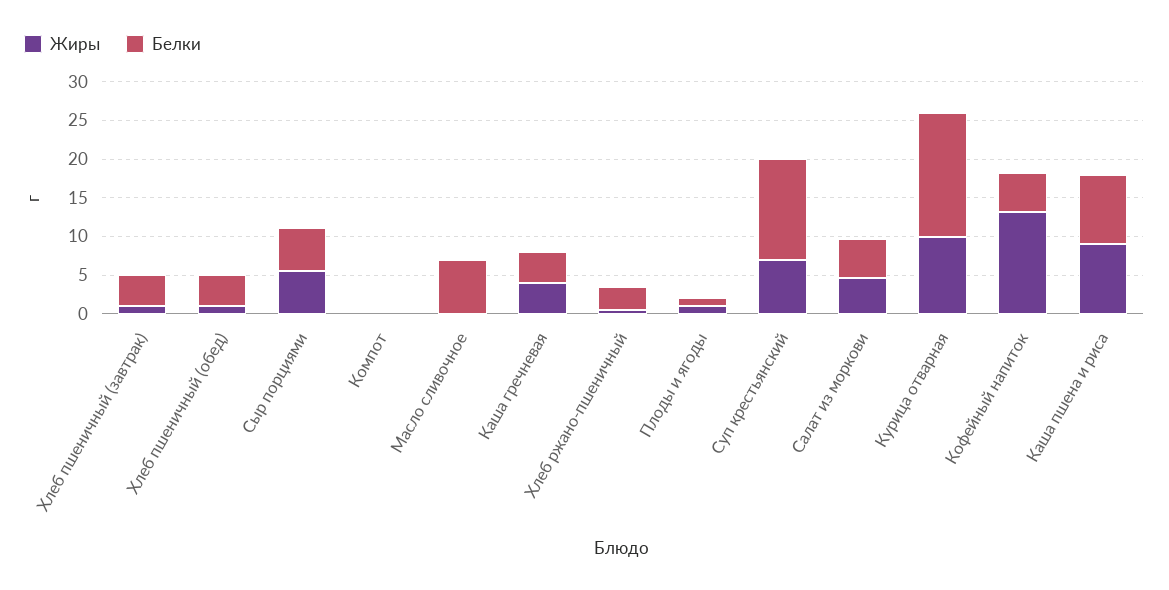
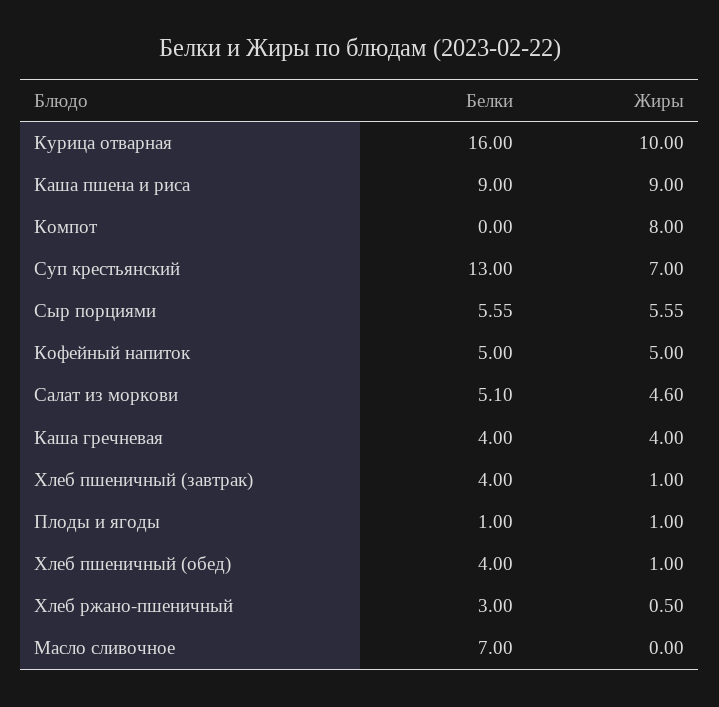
Жиры, Компот: 0 -> 8
Жиры, Кофейный напиток: 12.5 -> 5

